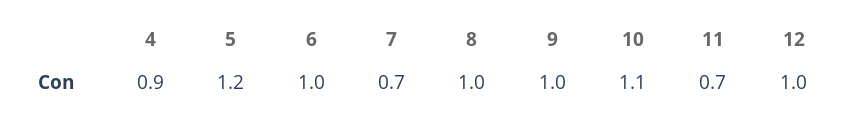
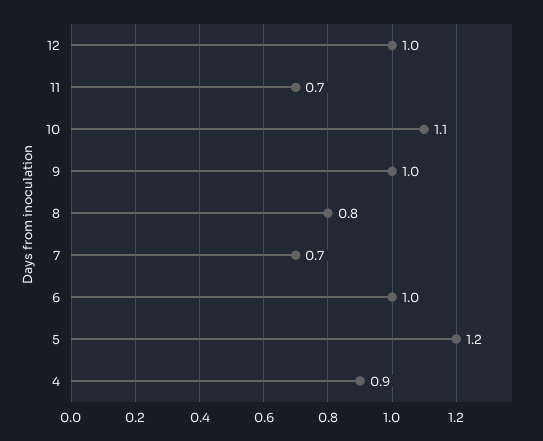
8: 1 -> 0.8

